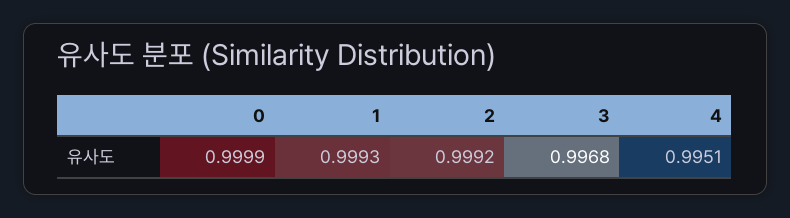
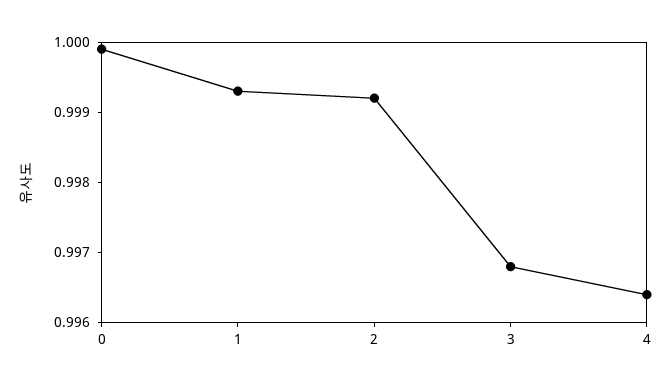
4: 0.9951 -> 0.9965

